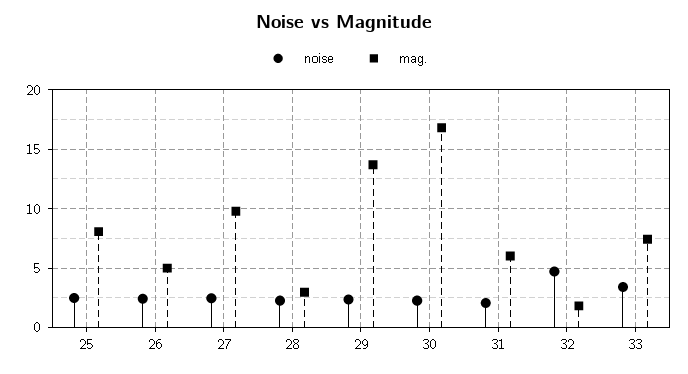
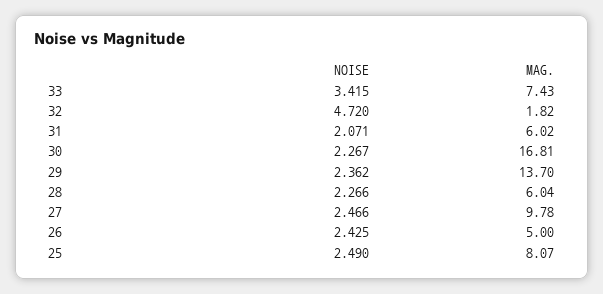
mag., 28: 3 -> 6.04

